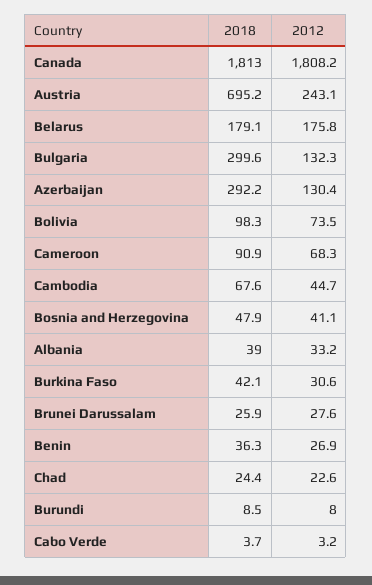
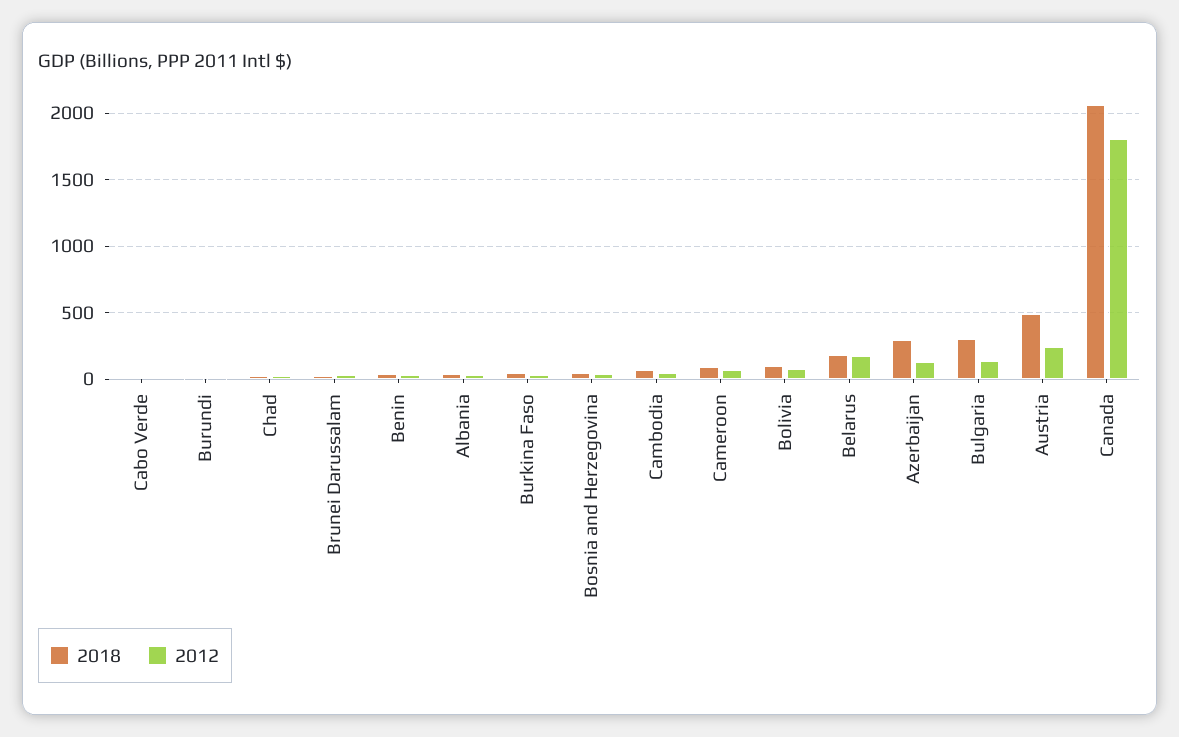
2018, Canada: 1813 -> 2050
2018, Austria: 695.2 -> 500

